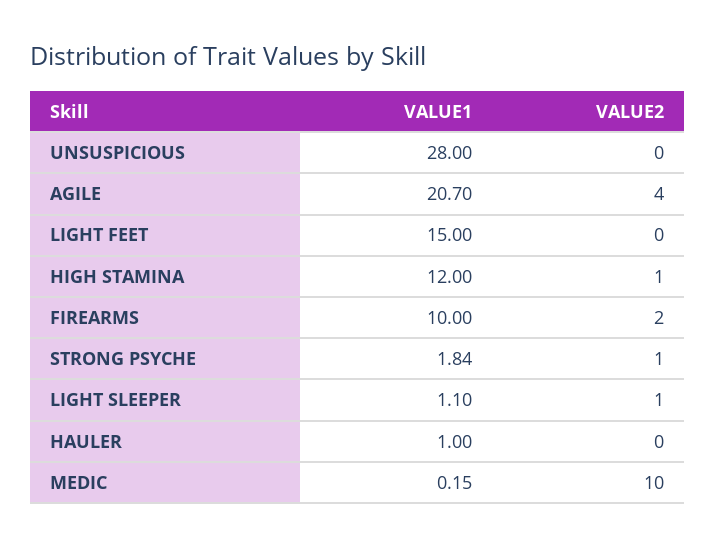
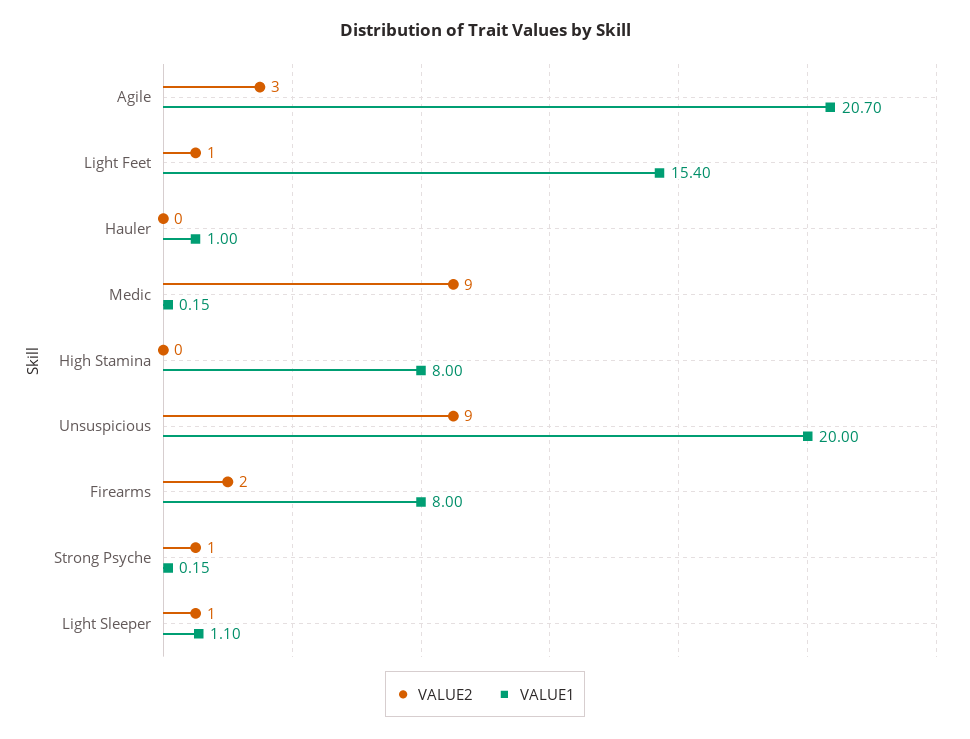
VALUE1, UNSUSPICIOUS: 28 -> 20
VALUE2, UNSUSPICIOUS: 0 -> 9
VALUE2, AGILE: 4 -> 3
VALUE1, LIGHT FEET: 15 -> 15.4
VALUE2, LIGHT FEET: 0 -> 1
VALUE1, HIGH STAMINA: 12 -> 8
VALUE2, HIGH STAMINA: 1 -> 0
VALUE1, FIREARMS: 10 -> 8
VALUE1, STRONG PSYCHE: 1.84 -> 0.15
VALUE2, MEDIC: 10 -> 9

